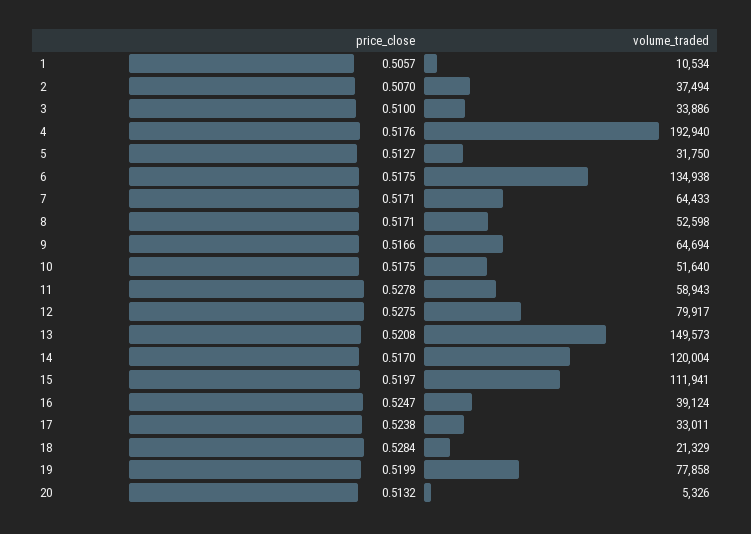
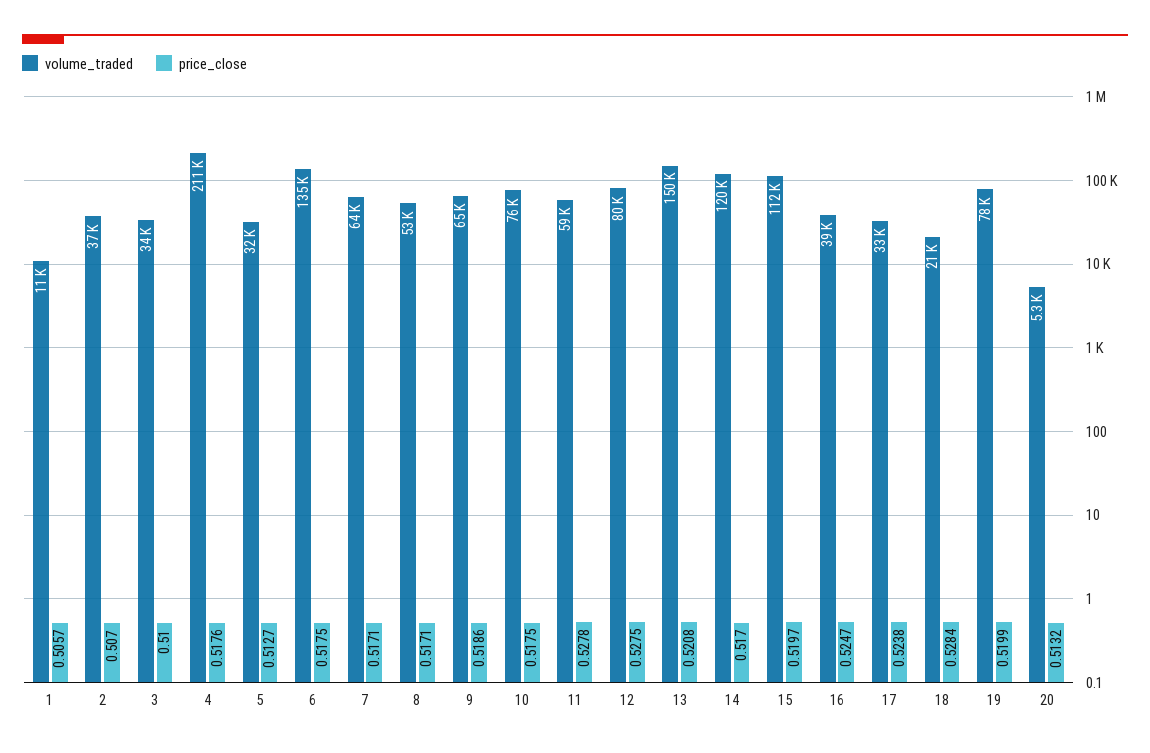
volume_traded, 4: 192940 -> 211000
price_close, 9: 0.5166 -> 0.5186
volume_traded, 10: 51640 -> 76000

